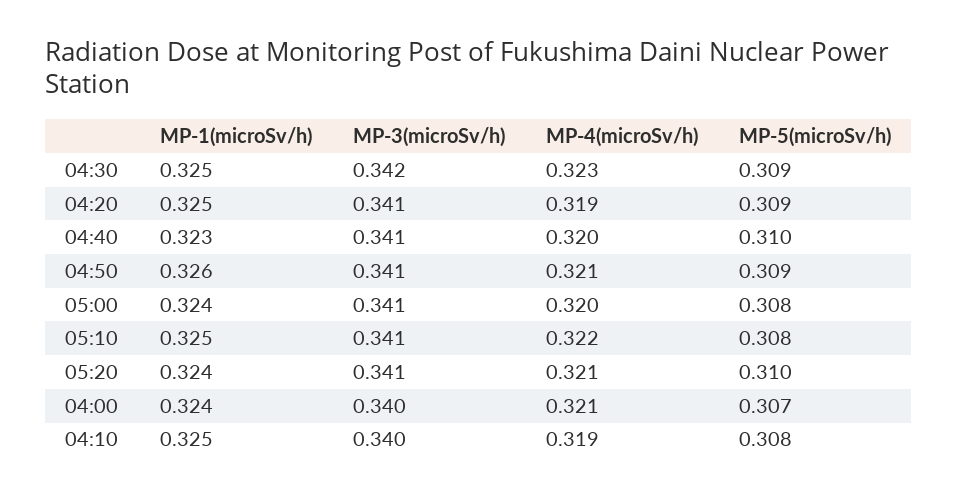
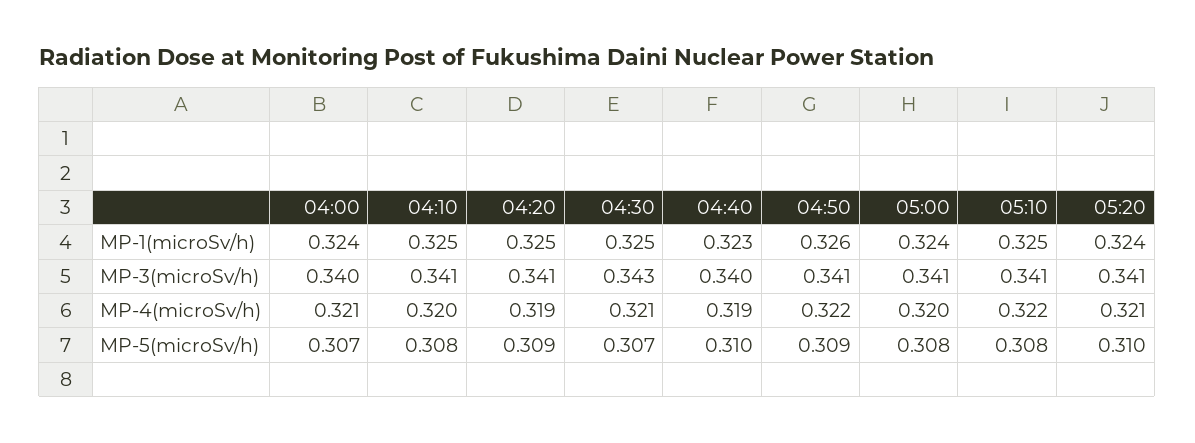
MP-3(microSv/h), 04:30: 0.342 -> 0.343
MP-4(microSv/h), 04:30: 0.323 -> 0.321
MP-5(microSv/h), 04:30: 0.309 -> 0.307
MP-3(microSv/h), 04:40: 0.341 -> 0.34
MP-4(microSv/h), 04:40: 0.32 -> 0.319
MP-4(microSv/h), 04:50: 0.321 -> 0.322
MP-3(microSv/h), 04:10: 0.34 -> 0.341
MP-4(microSv/h), 04:10: 0.319 -> 0.32

